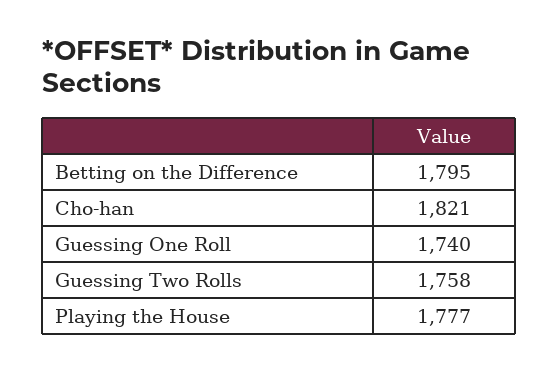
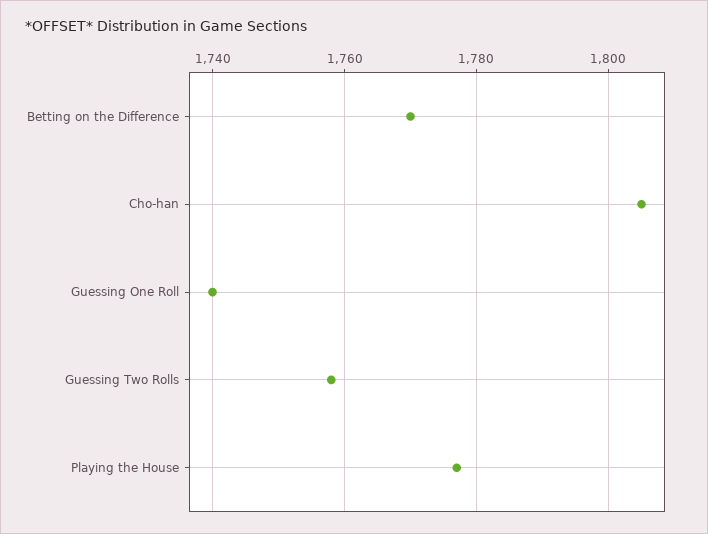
Betting on the Difference: 1795 -> 1770
Cho-han: 1821 -> 1805

